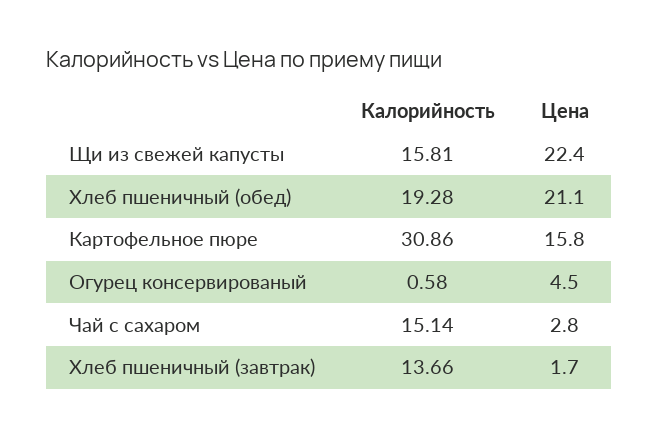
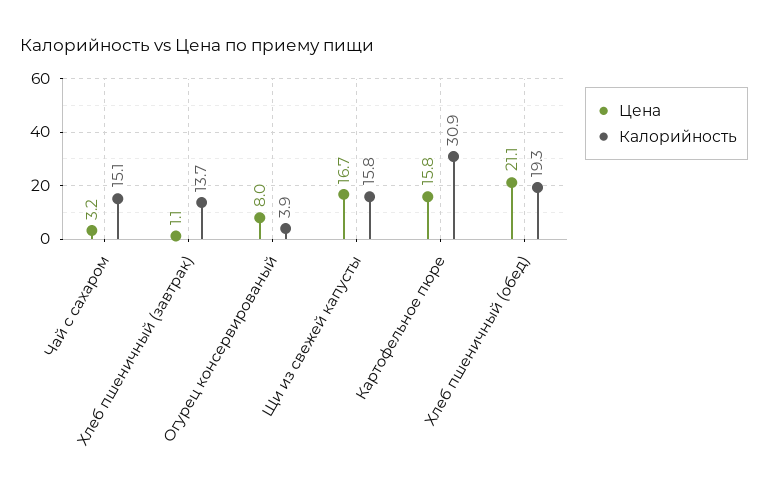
Цена, Щи из свежей капусты: 22.4 -> 16.7
Калорийность, Огурец консервированый: 0.58 -> 3.9
Цена, Огурец консервированый: 4.5 -> 8
Цена, Чай с сахаром: 2.8 -> 3.2
Цена, Хлеб пшеничный (завтрак): 1.7 -> 1.1

